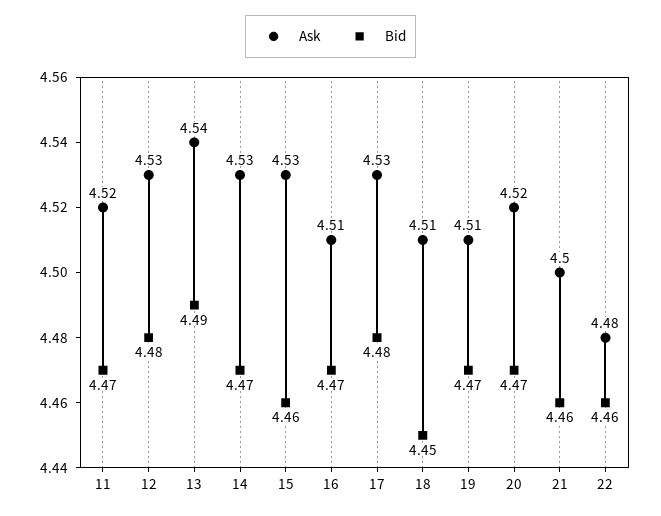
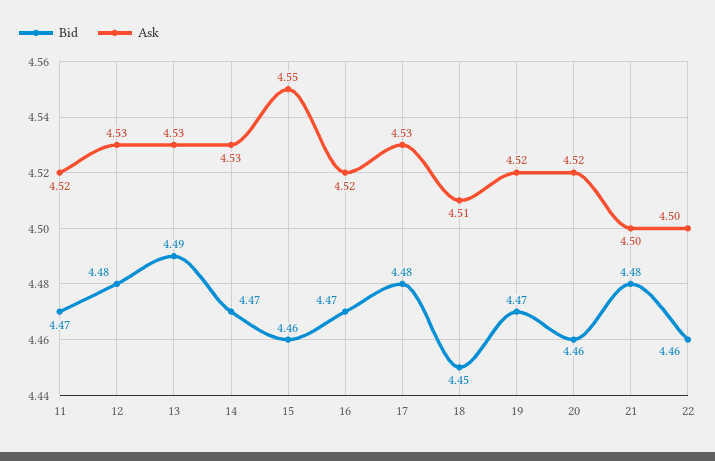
Ask, 13: 4.54 -> 4.53
Ask, 15: 4.53 -> 4.55
Ask, 16: 4.51 -> 4.52
Ask, 19: 4.51 -> 4.52
Bid, 20: 4.47 -> 4.46
Bid, 21: 4.46 -> 4.48
Ask, 22: 4.48 -> 4.5

